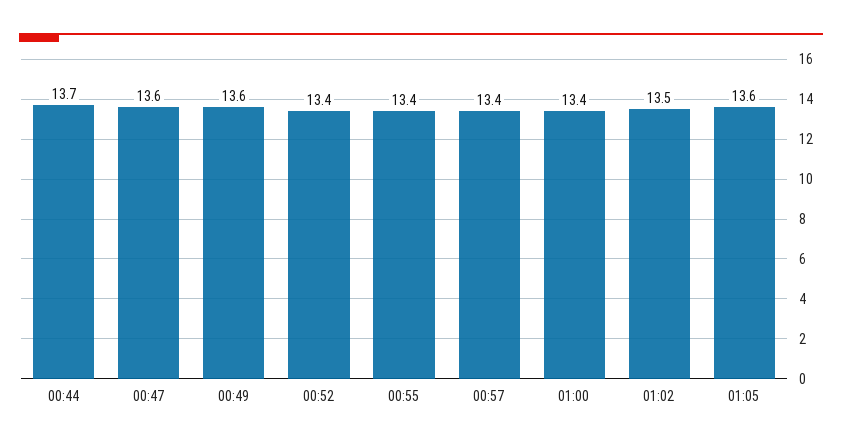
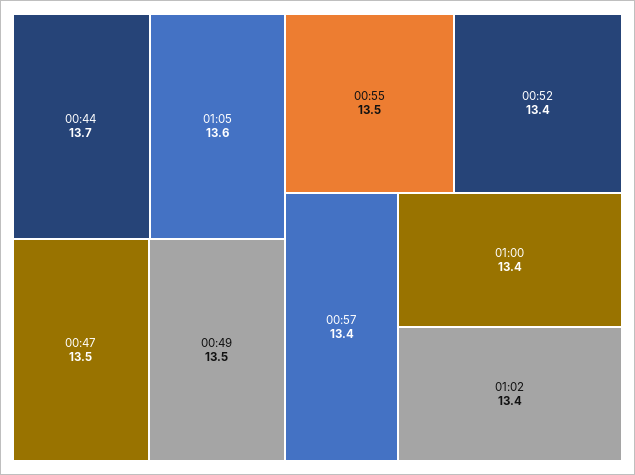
00:47: 13.6 -> 13.5
00:49: 13.6 -> 13.5
00:55: 13.4 -> 13.5
01:02: 13.5 -> 13.4

